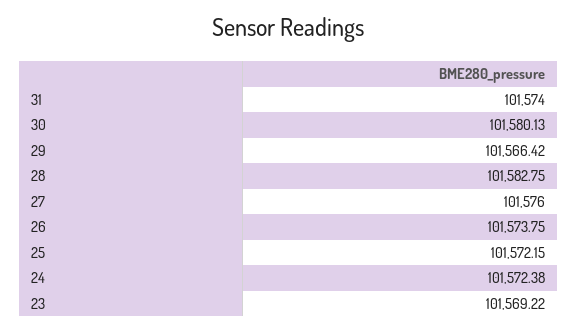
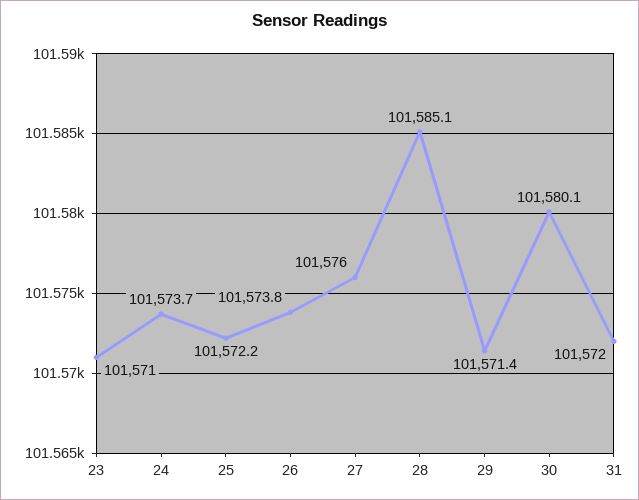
31: 101574 -> 101572
29: 101566.42 -> 101571.4
28: 101582.75 -> 101585.1
24: 101572.38 -> 101573.7
23: 101569.22 -> 101571

